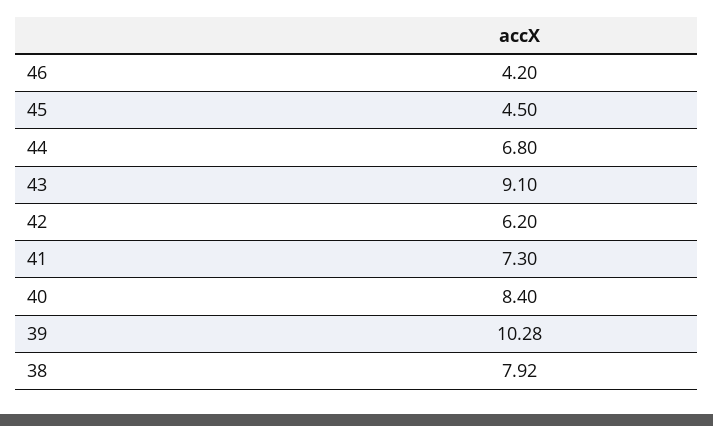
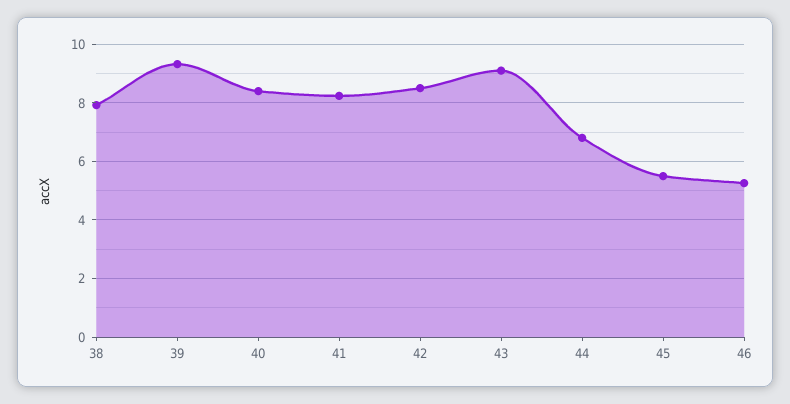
46: 4.2 -> 5.25
45: 4.5 -> 5.5
42: 6.2 -> 8.5
41: 7.3 -> 8.25
39: 10.28 -> 9.25

